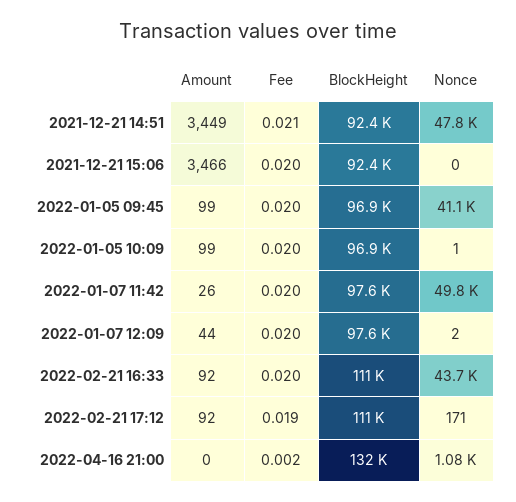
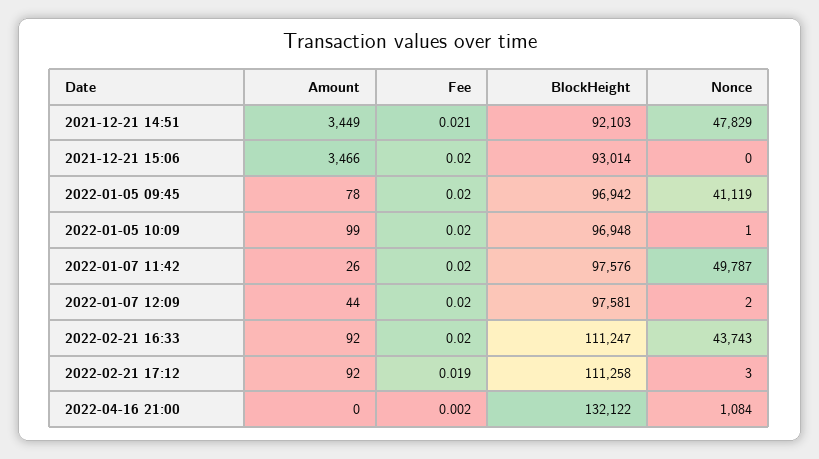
BlockHeight, 2021-12-21 14:51: 92400 -> 92103
BlockHeight, 2021-12-21 15:06: 92400 -> 93014
Amount, 2022-01-05 09:45: 99 -> 78
Nonce, 2022-02-21 17:12: 171 -> 3

